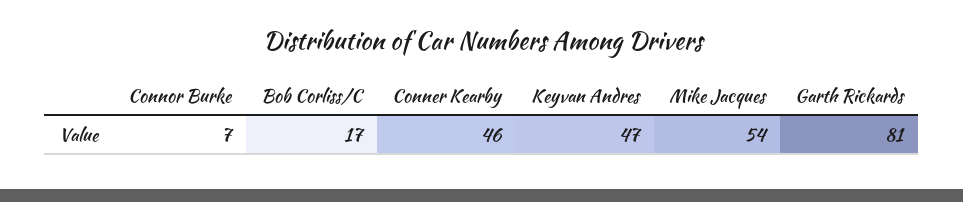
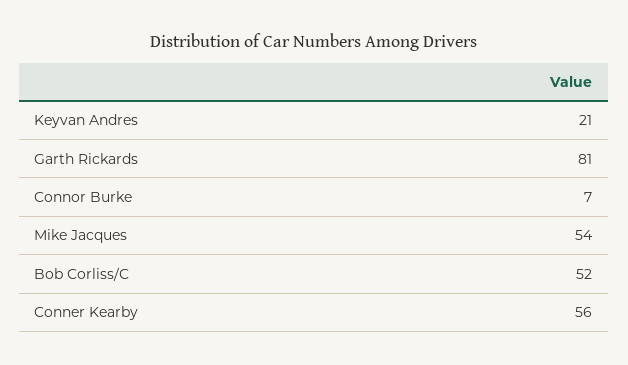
Bob Corliss/C: 17 -> 52
Conner Kearby: 46 -> 56
Keyvan Andres: 47 -> 21

